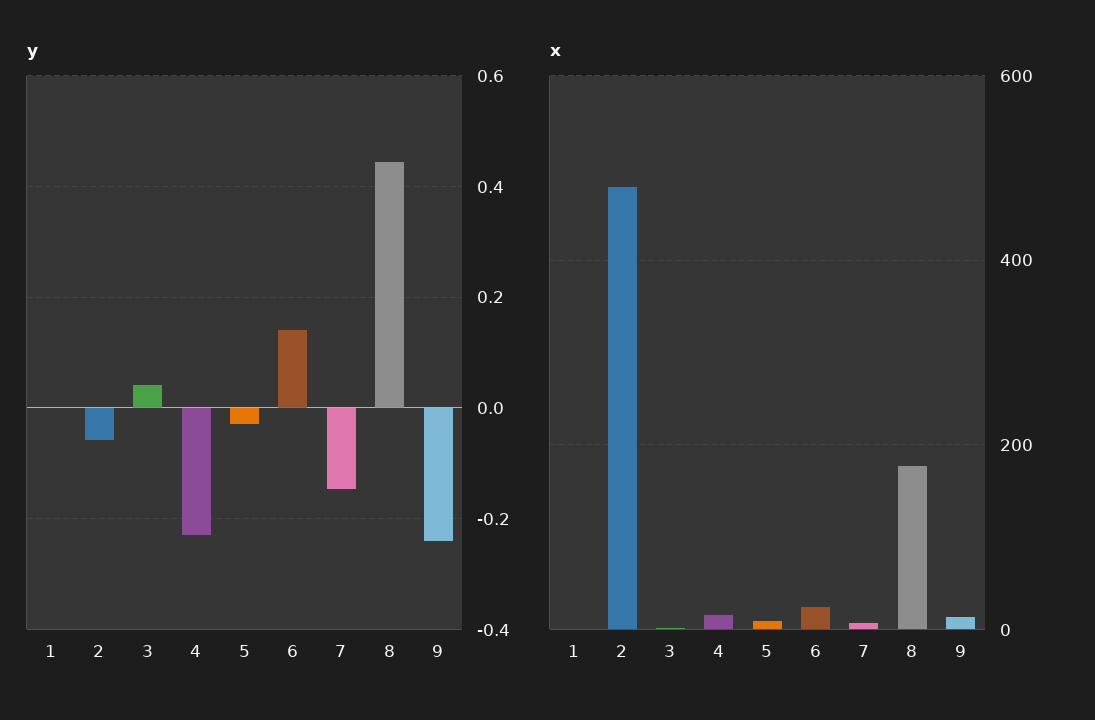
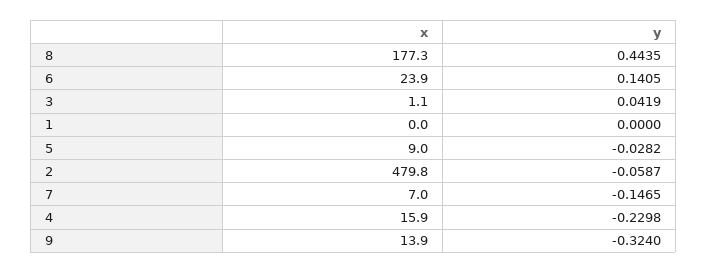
y, 9: -0.24 -> -0.324

